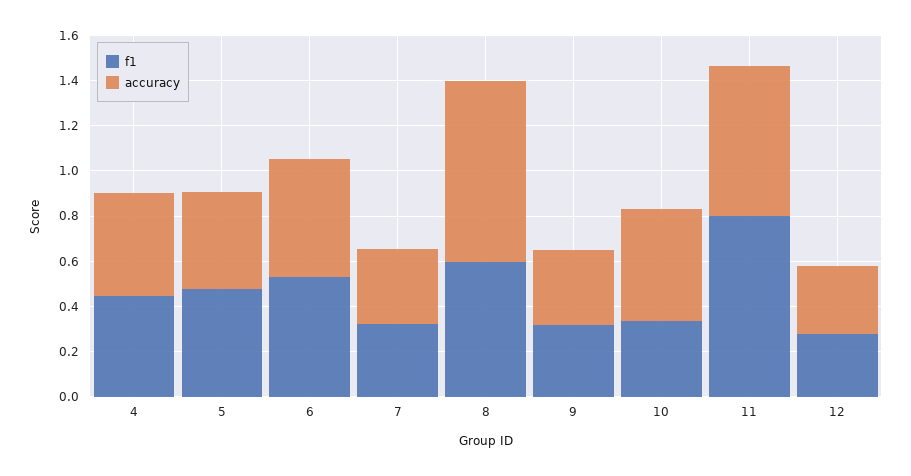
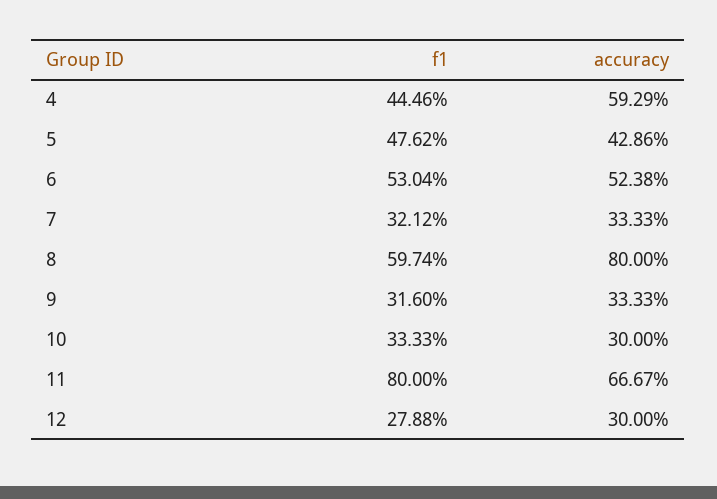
accuracy, 4: 0.45 -> 0.5929
accuracy, 10: 0.5 -> 0.3

